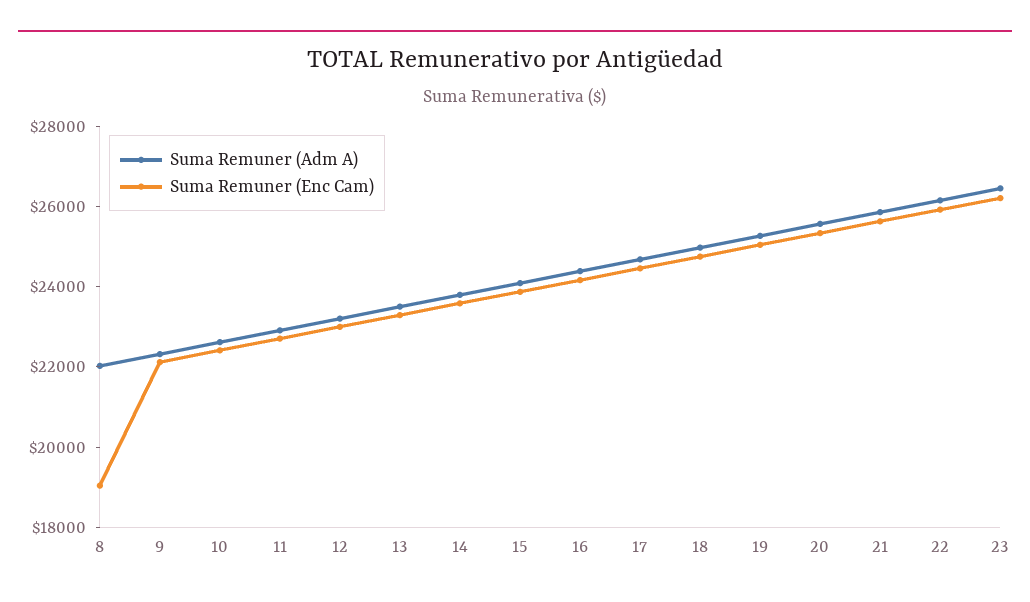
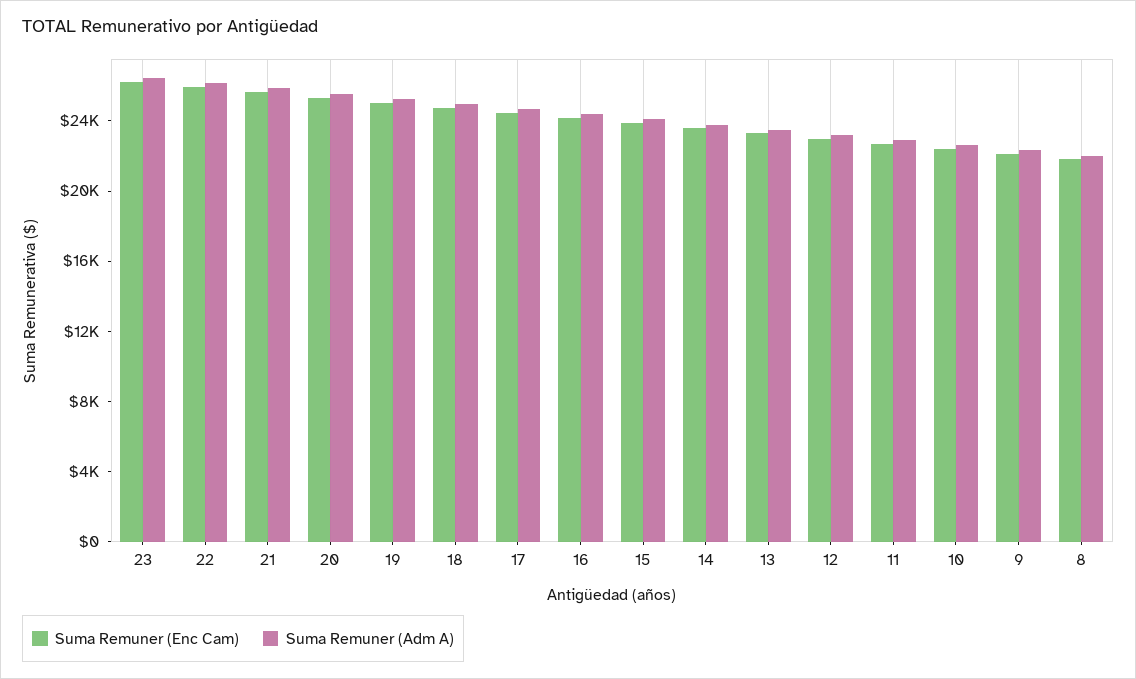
Suma Remuner (Enc Cam), 8: 19000 -> 22000

